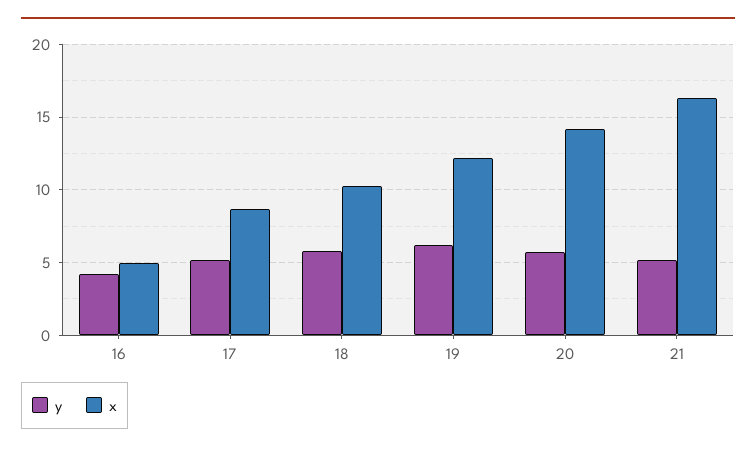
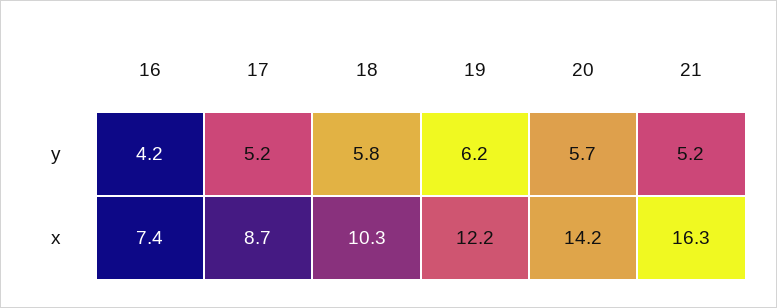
x, 16: 5 -> 7.4

